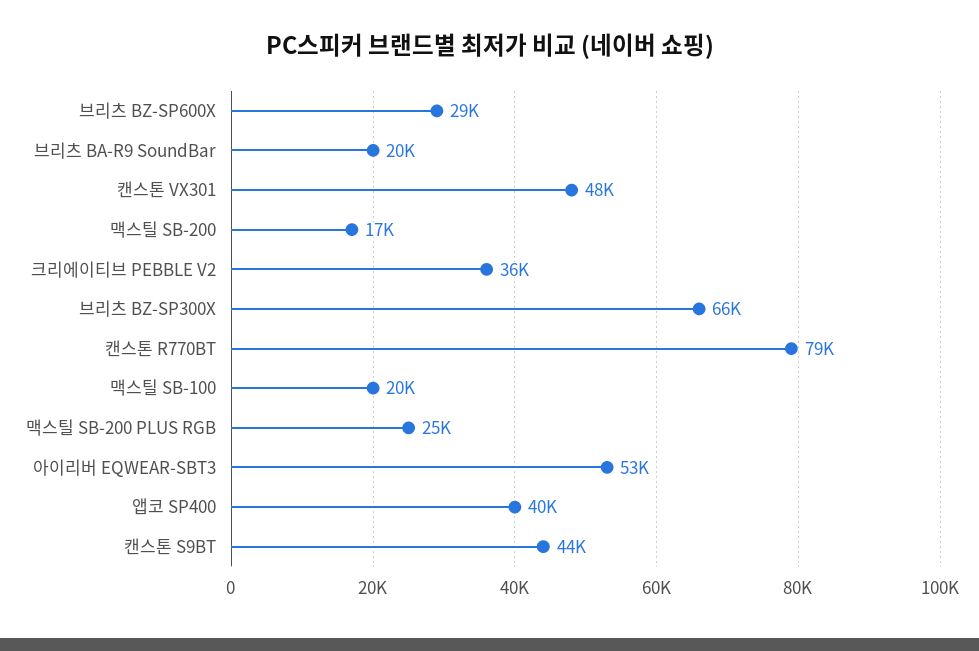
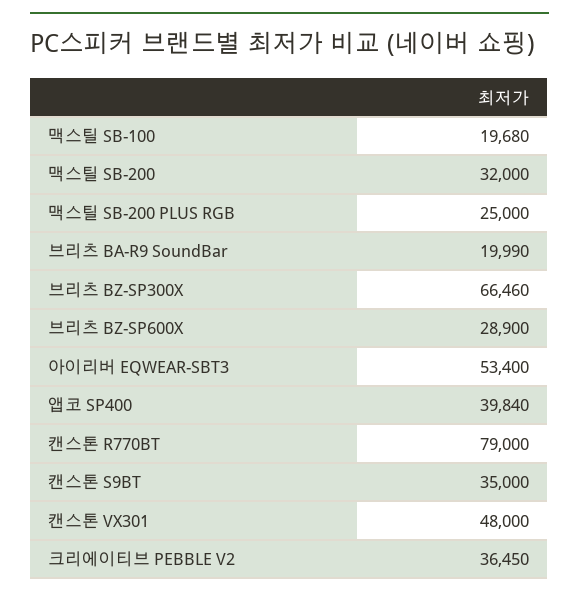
맥스틸 SB-200: 17000 -> 32000
캔스톤 S9BT: 44000 -> 35000

